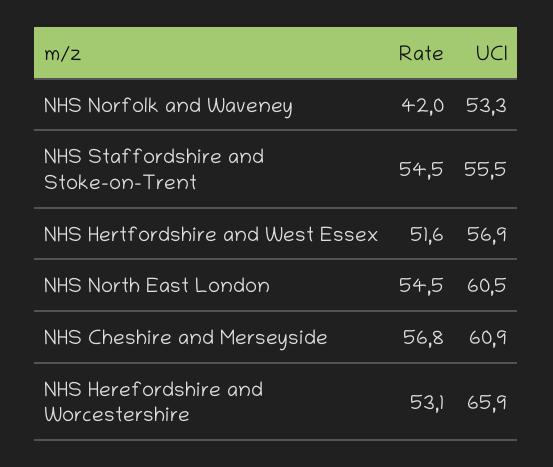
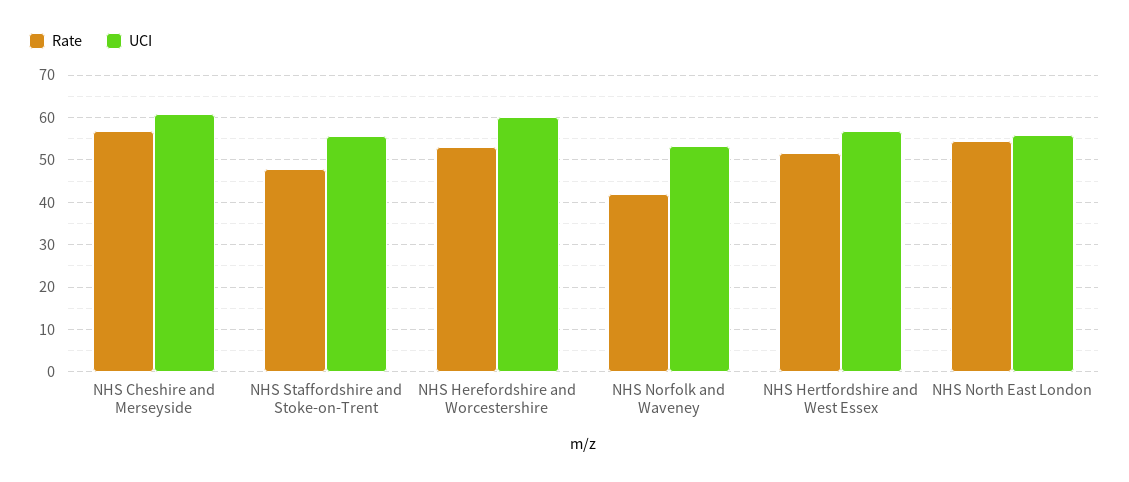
Rate, NHS Staffordshire and Stoke-on-Trent: 54.5 -> 48
UCI, NHS North East London: 60.5 -> 56
UCI, NHS Herefordshire and Worcestershire: 65.9 -> 60

